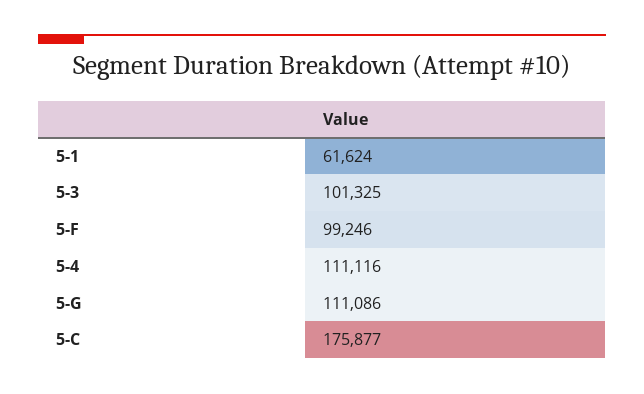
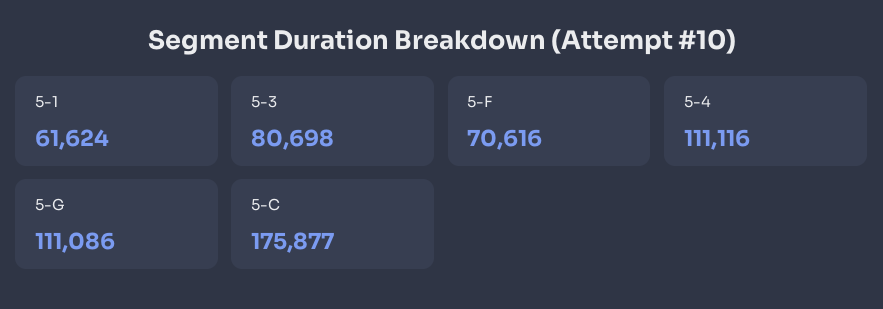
5-3: 101325 -> 80698
5-F: 99246 -> 70616

